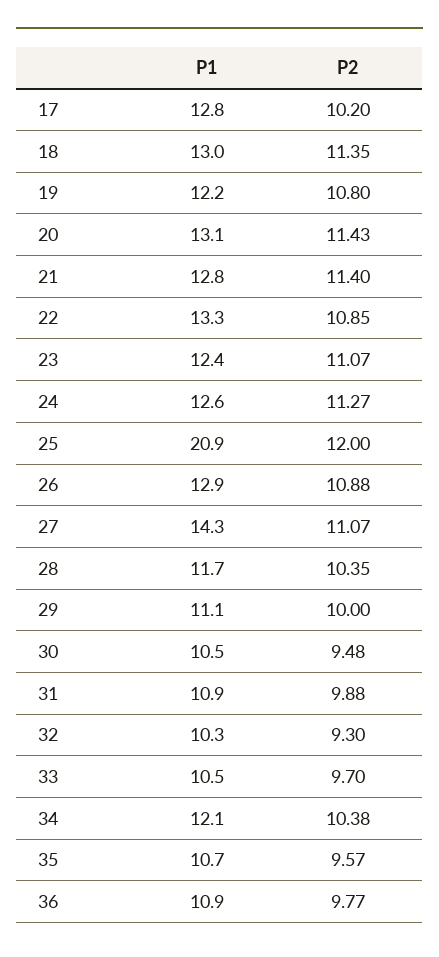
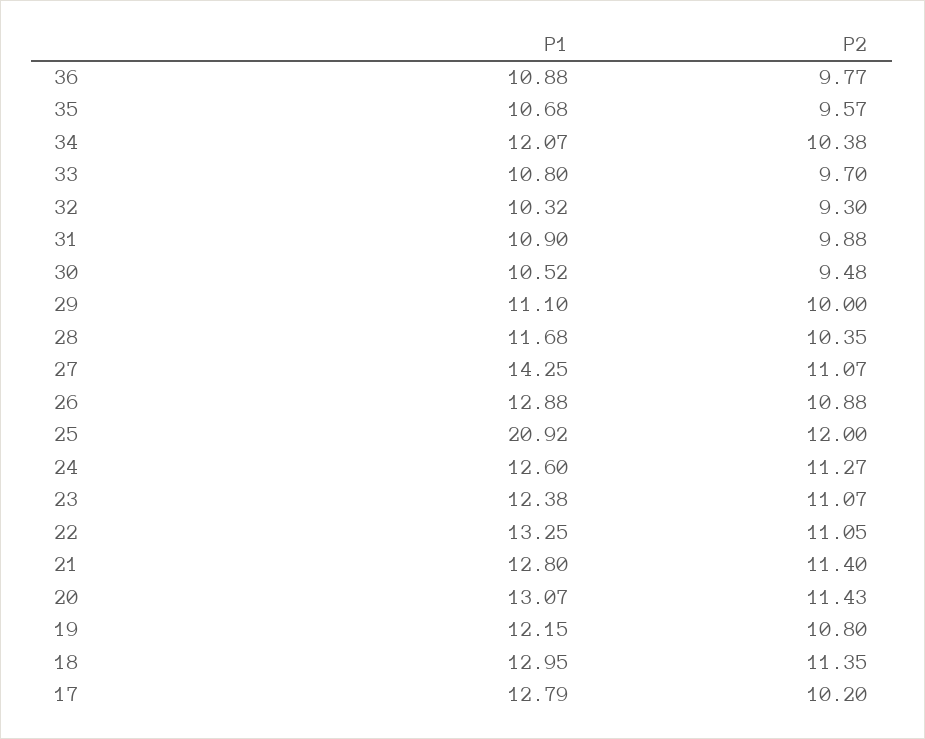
P2, 22: 10.85 -> 11.05
P1, 33: 10.5 -> 10.8

